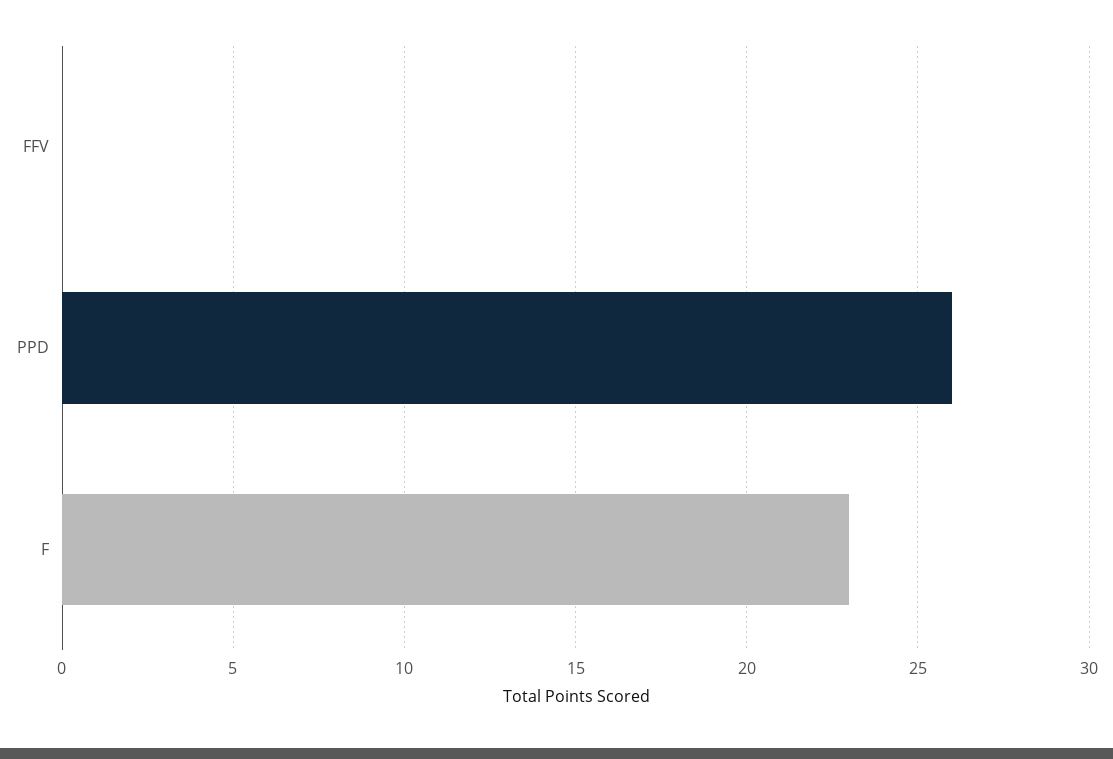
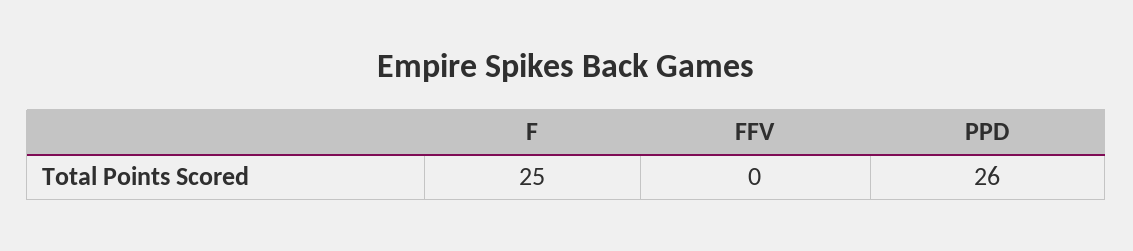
F: 23 -> 25

